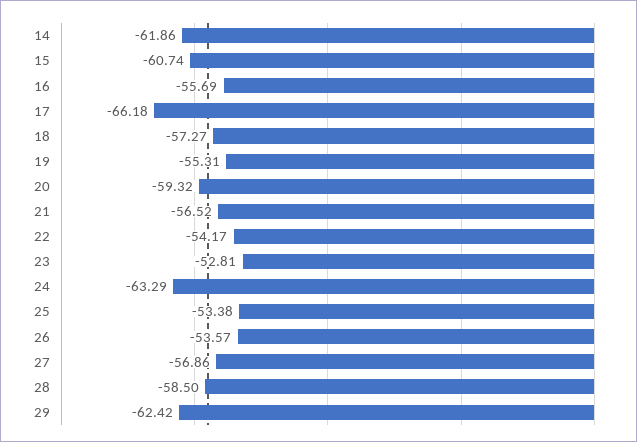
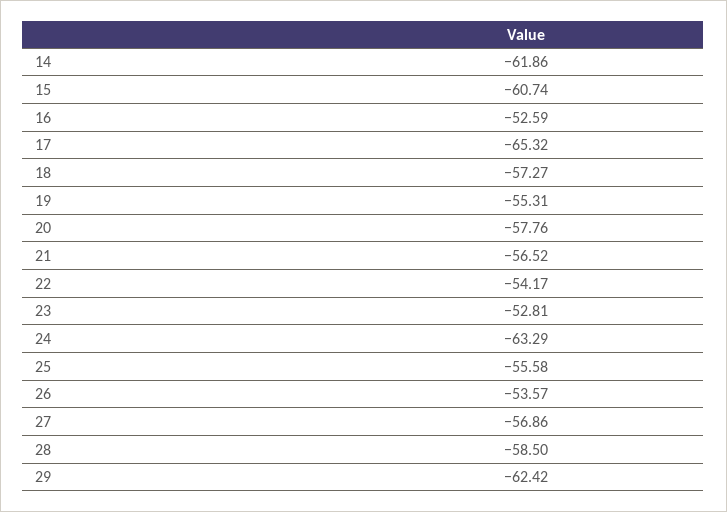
16: -55.69 -> -52.59
17: -66.18 -> -65.32
20: -59.32 -> -57.76
25: -53.38 -> -55.58

